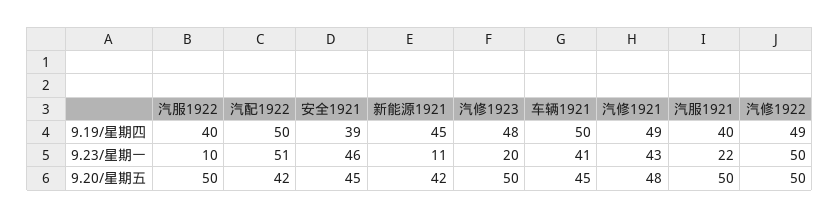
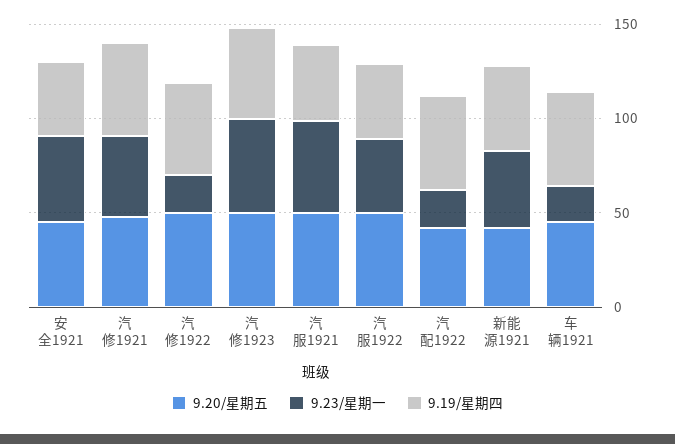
9.23/星期一, 汽服1922: 10 -> 40
9.23/星期一, 汽配1922: 51 -> 20
9.23/星期一, 新能源1921: 11 -> 40
9.23/星期一, 汽修1923: 20 -> 50
9.23/星期一, 车辆1921: 41 -> 20
9.23/星期一, 汽服1921: 22 -> 50
9.23/星期一, 汽修1922: 50 -> 20

